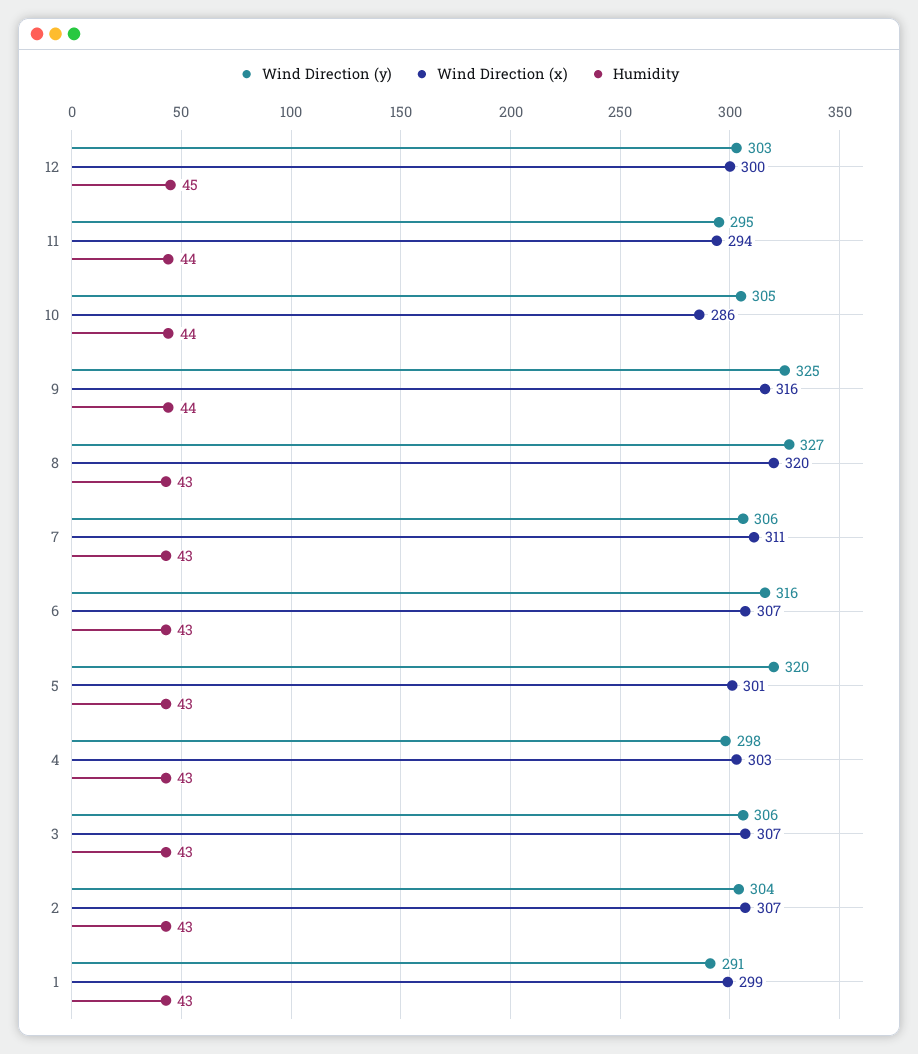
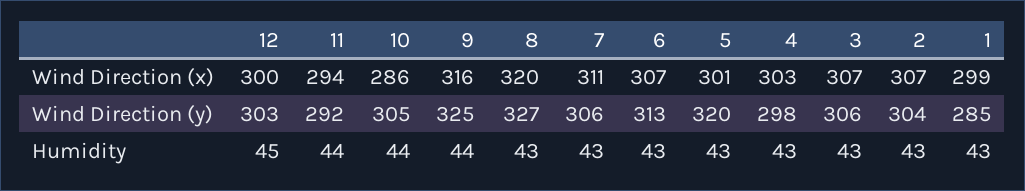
Wind Direction (y), 11: 295 -> 292
Wind Direction (y), 6: 316 -> 313
Wind Direction (y), 1: 291 -> 285

